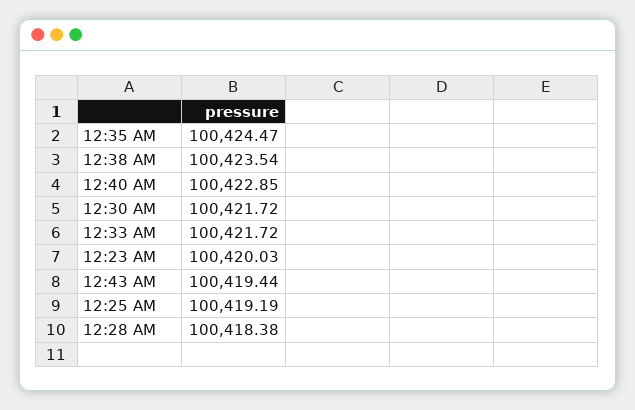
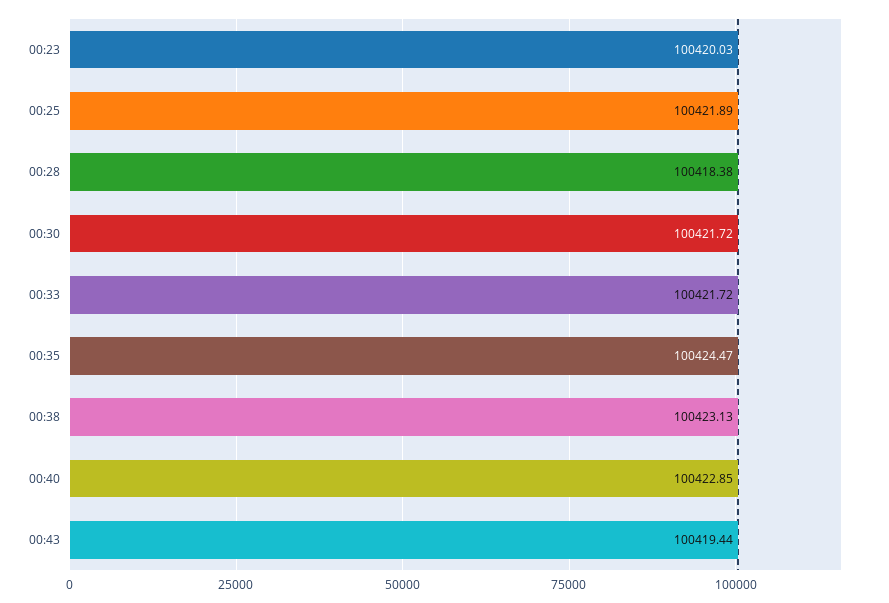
12:38 AM: 100423.54 -> 100423.13
12:25 AM: 100419.19 -> 100421.89

